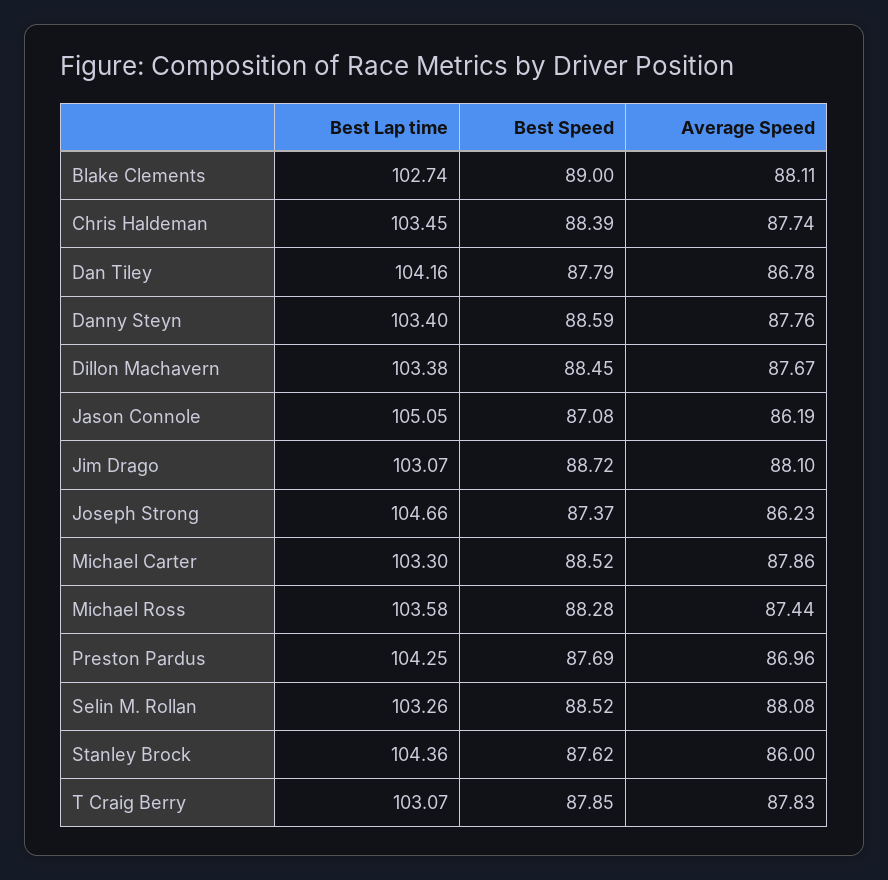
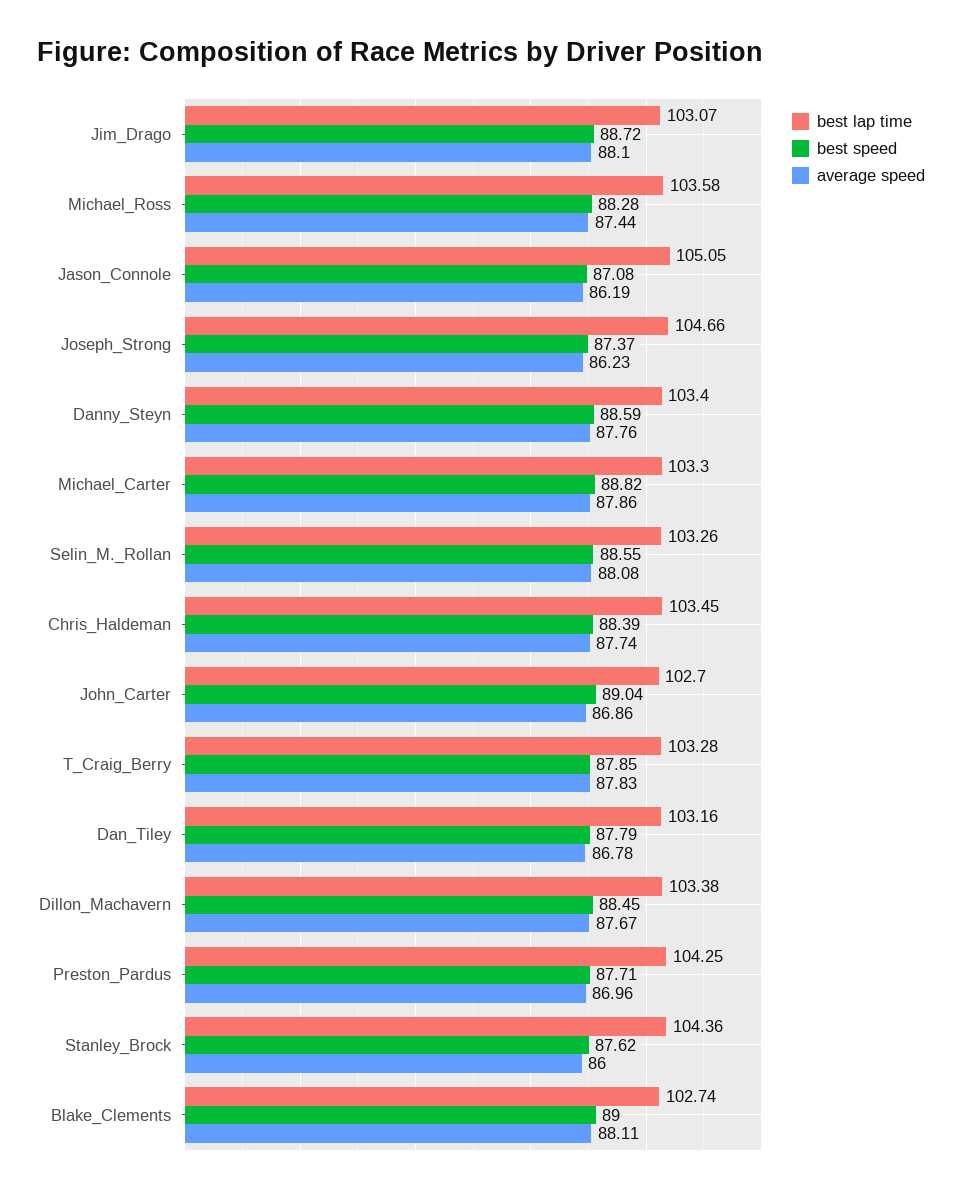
Best Lap time, Dan Tiley: 104.16 -> 103.16
Best Speed, Michael Carter: 88.52 -> 88.82
Best Speed, Preston Pardus: 87.69 -> 87.71
Best Speed, Selin M. Rollan: 88.52 -> 88.55
Best Lap time, T Craig Berry: 103.07 -> 103.28
Best Lap time, John_Carter: none -> 102.7
Best Speed, John_Carter: none -> 89.04
Average Speed, John_Carter: none -> 86.86

